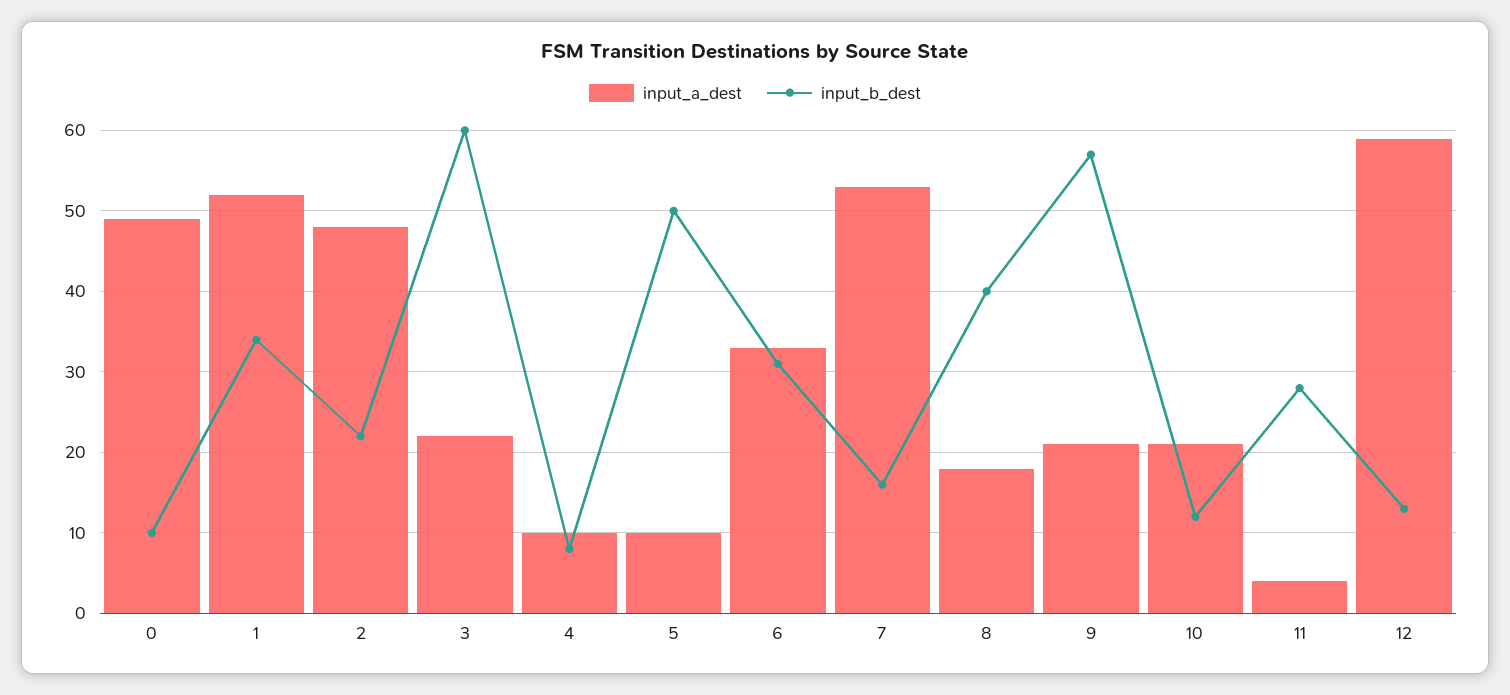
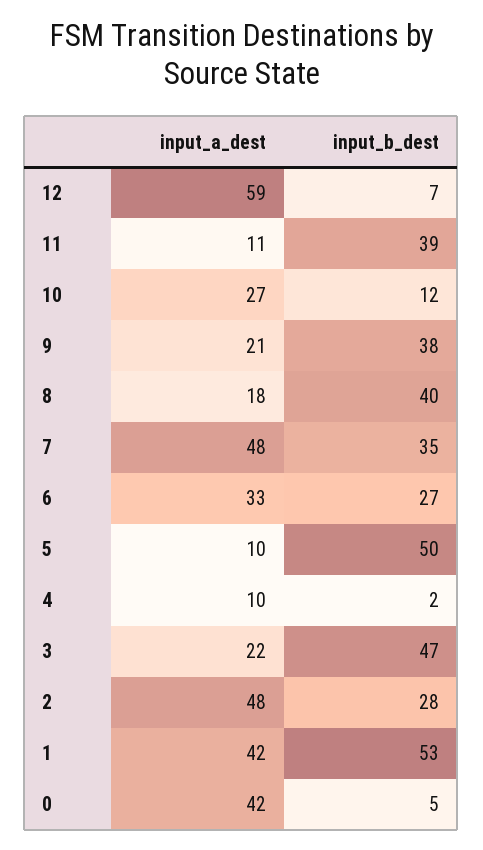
input_a_dest, 0: 49 -> 42
input_b_dest, 0: 10 -> 5
input_a_dest, 1: 52 -> 42
input_b_dest, 1: 34 -> 53
input_b_dest, 2: 22 -> 28
input_b_dest, 3: 60 -> 47
input_b_dest, 4: 8 -> 2
input_b_dest, 6: 31 -> 27
input_a_dest, 7: 53 -> 48
input_b_dest, 7: 16 -> 35
input_b_dest, 9: 57 -> 38
input_a_dest, 10: 21 -> 27
input_a_dest, 11: 4 -> 11
input_b_dest, 11: 28 -> 39
input_b_dest, 12: 13 -> 7

